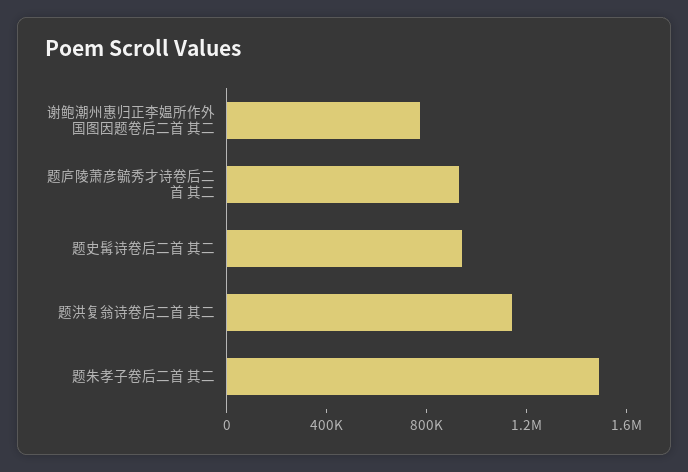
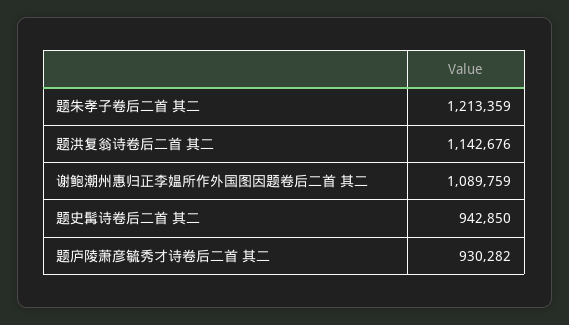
谢鲍潮州惠归正李媪所作外国图因题卷后二首 其二: 800000 -> 1089759
题朱孝子卷后二首 其二: 1500000 -> 1213359

